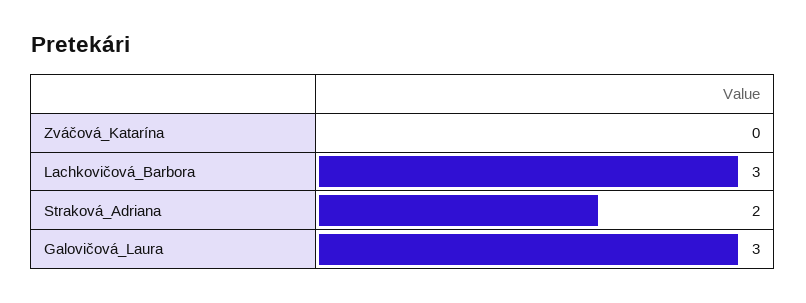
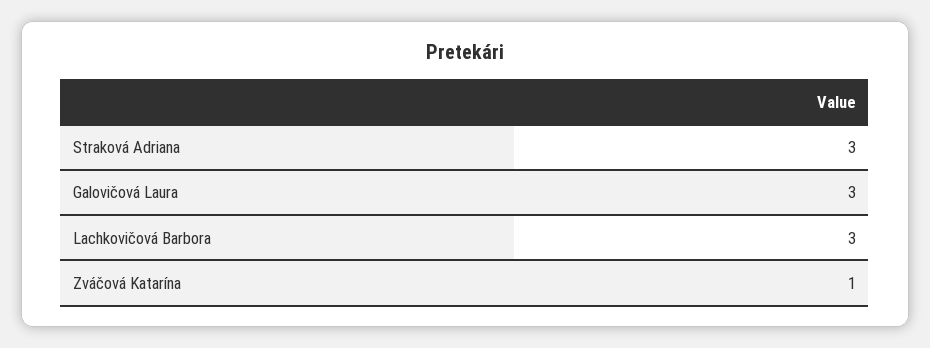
Zváčová_Katarína: 0 -> 1
Straková_Adriana: 2 -> 3

